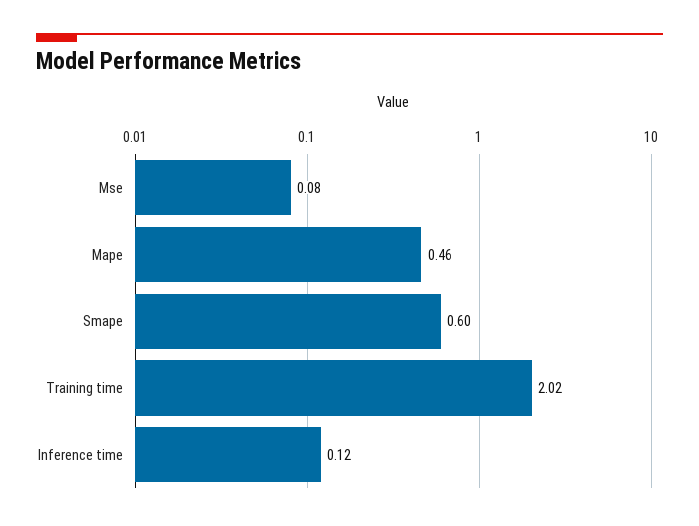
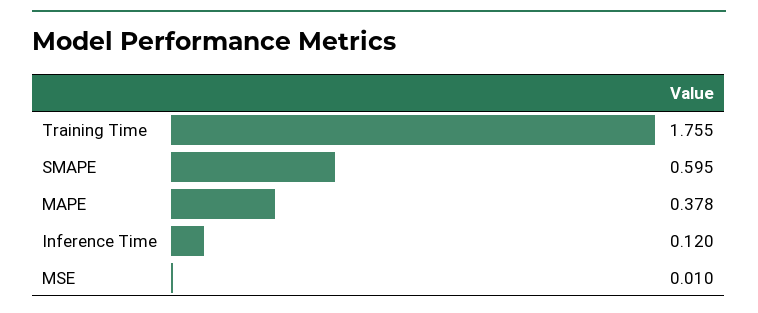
Mse: 0.08 -> 0.01
Mape: 0.46 -> 0.378
Training time: 2.02 -> 1.755

